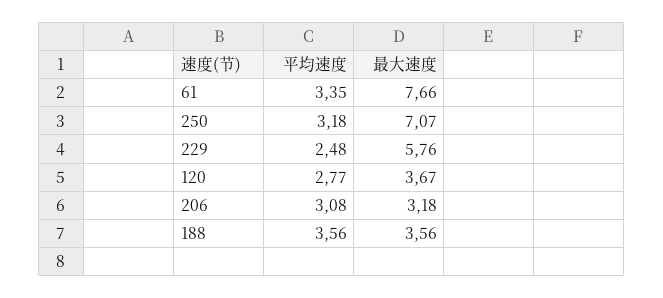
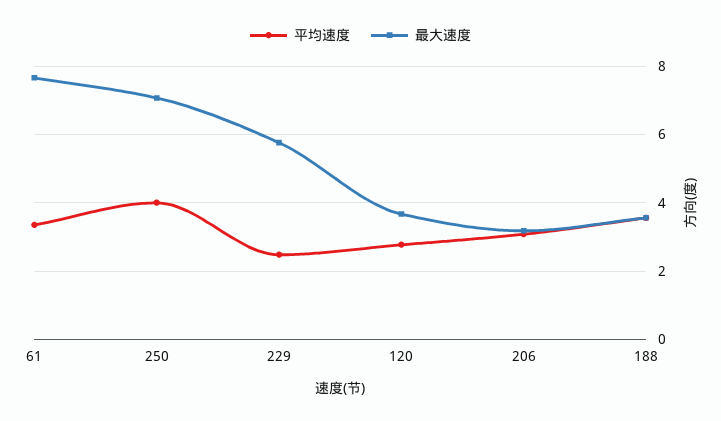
平均速度, 250: 3.18 -> 4

